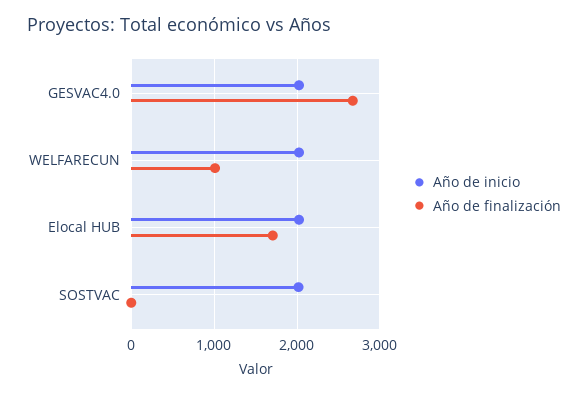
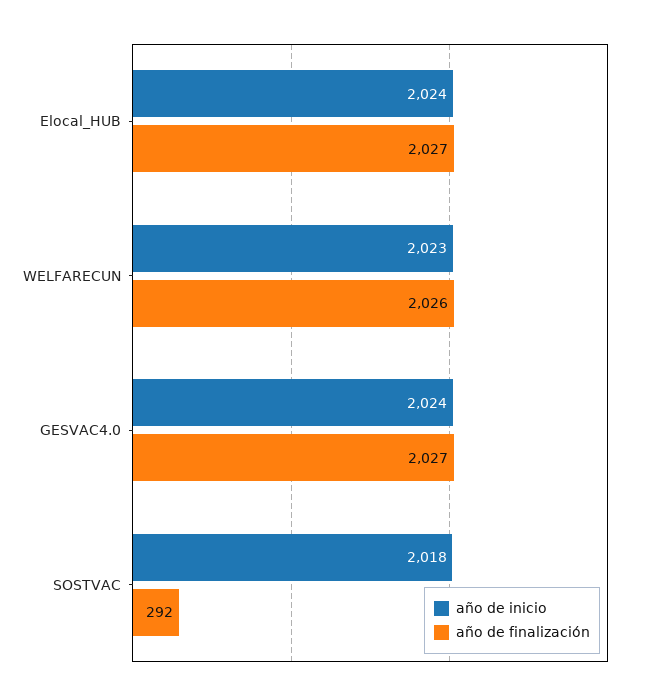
Año de finalización, GESVAC4.0: 2700 -> 2027
Año de finalización, WELFARECUN: 1000 -> 2026
Año de finalización, Elocal HUB: 1700 -> 2027
Año de finalización, SOSTVAC: 0 -> 292

